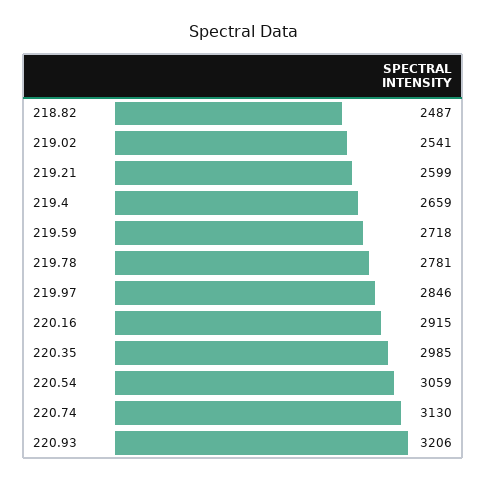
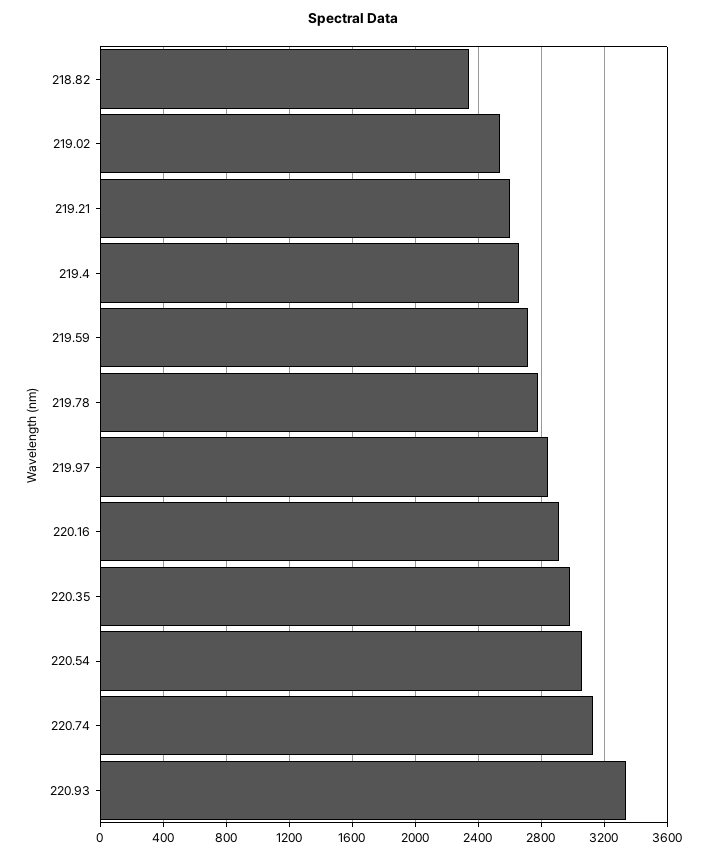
218.82: 2487 -> 2350
220.93: 3206 -> 3350

